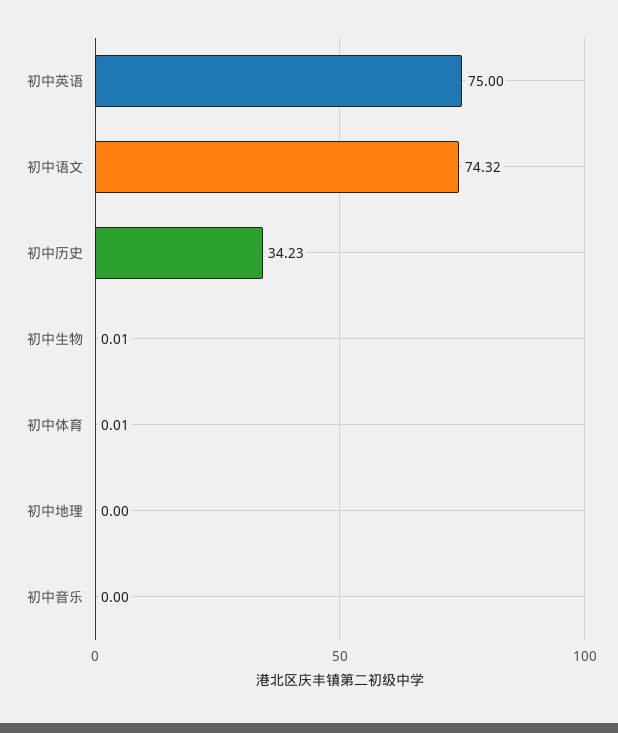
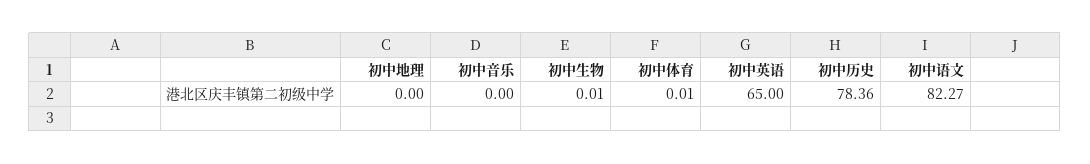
初中英语: 75 -> 65
初中语文: 74.32 -> 82.27
初中历史: 34.23 -> 78.36

